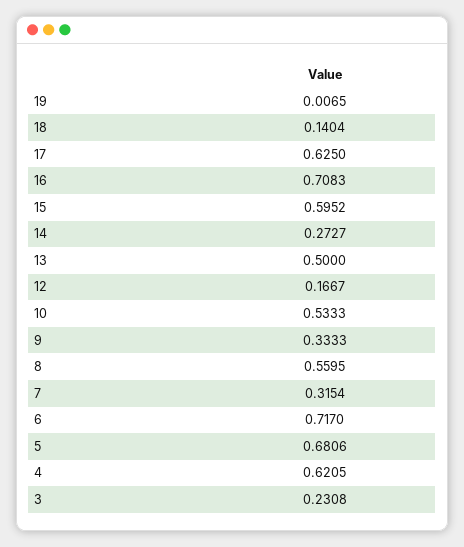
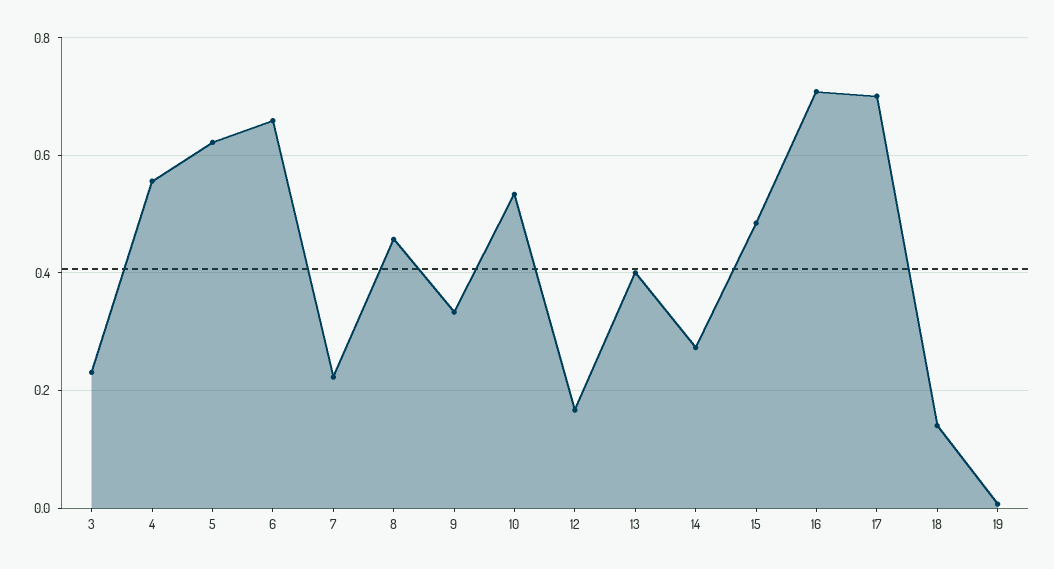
17: 0.625 -> 0.7
15: 0.5952 -> 0.48
13: 0.5 -> 0.4
8: 0.5595 -> 0.46
7: 0.3154 -> 0.22
6: 0.717 -> 0.66
5: 0.6806 -> 0.62
4: 0.6205 -> 0.56

